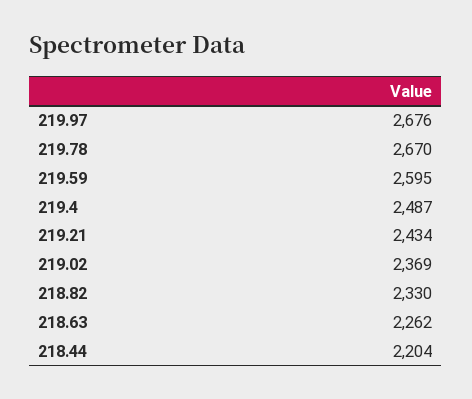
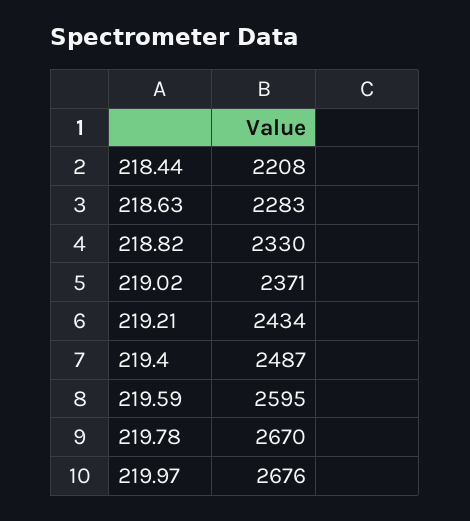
219.02: 2369 -> 2371
218.63: 2262 -> 2283
218.44: 2204 -> 2208

